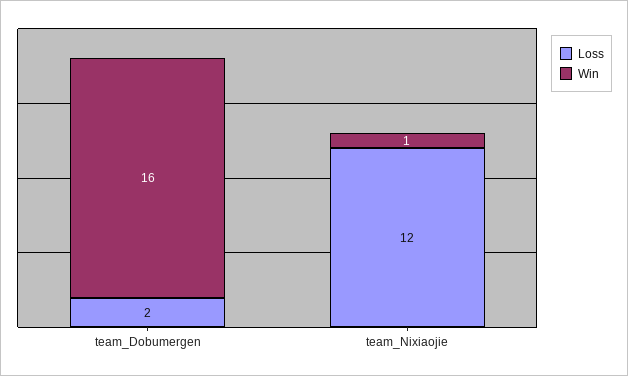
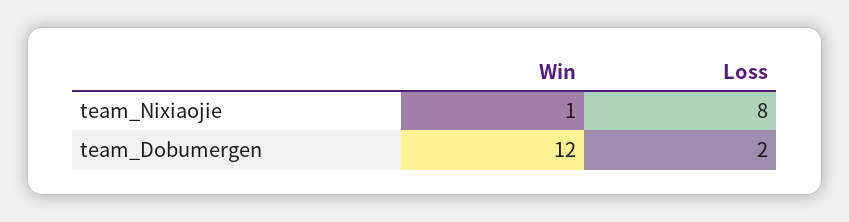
Win, team_Dobumergen: 16 -> 12
Loss, team_Nixiaojie: 12 -> 8

